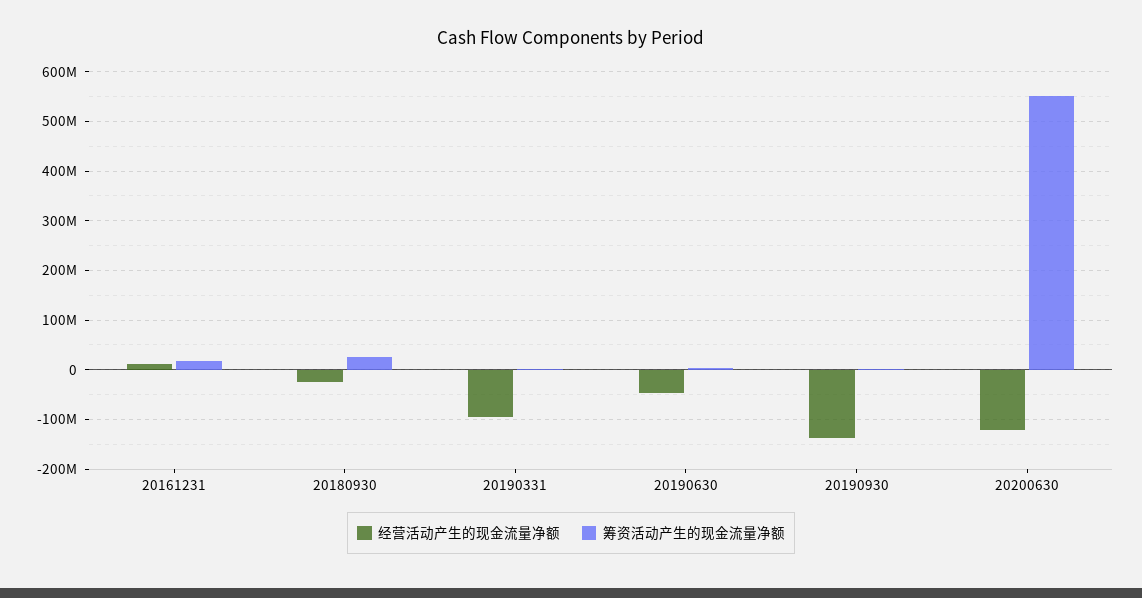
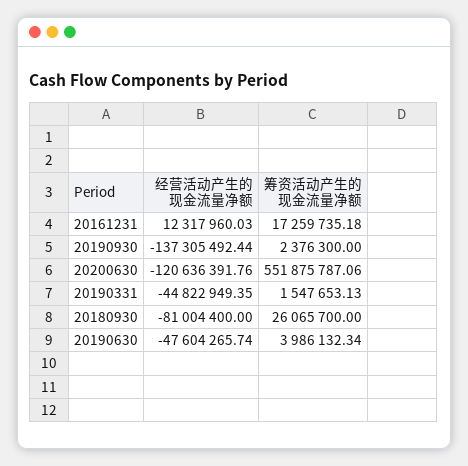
经营活动产生的现金流量净额, 20180930: -20000000 -> -81004400
经营活动产生的现金流量净额, 20190331: -100000000 -> -44822949.35

